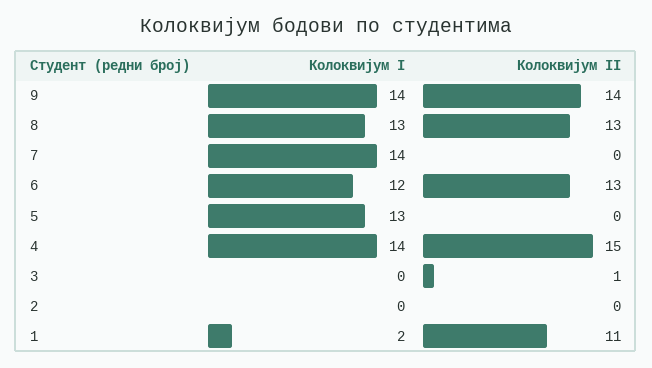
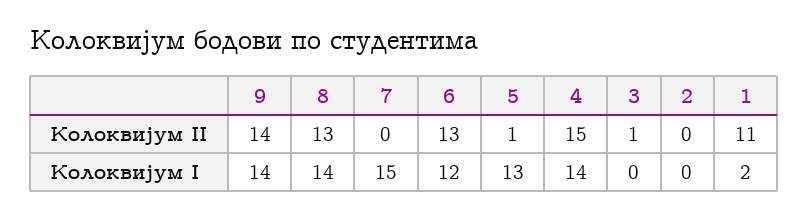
Колоквијум I, 8: 13 -> 14
Колоквијум I, 7: 14 -> 15
Колоквијум II, 5: 0 -> 1

